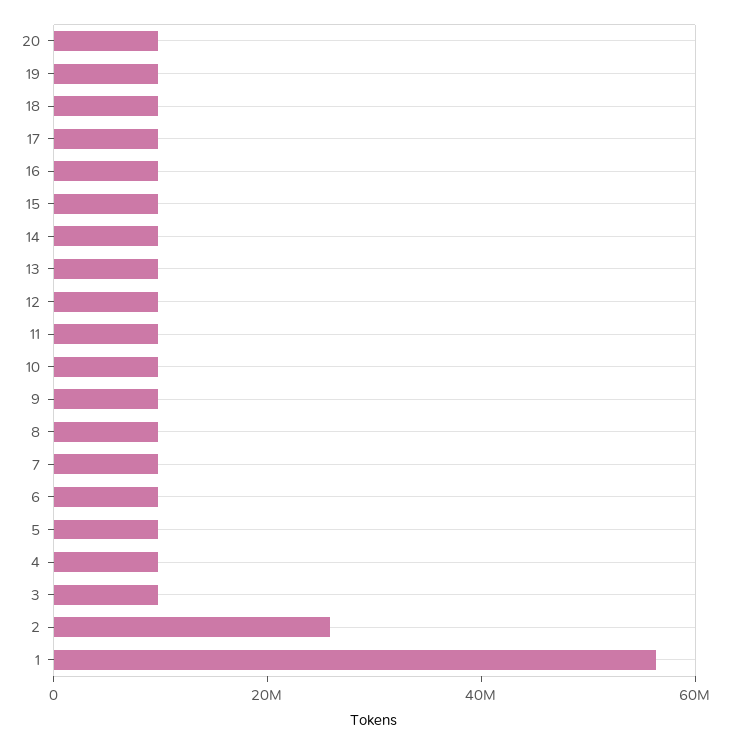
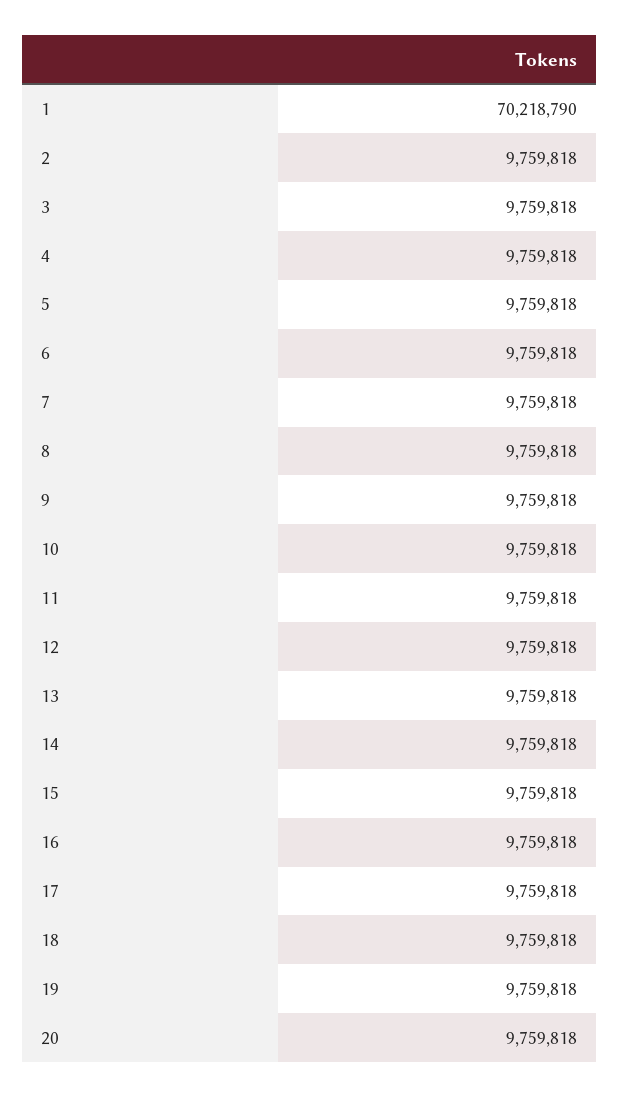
2: 25000000 -> 9759818
1: 55000000 -> 70218790

